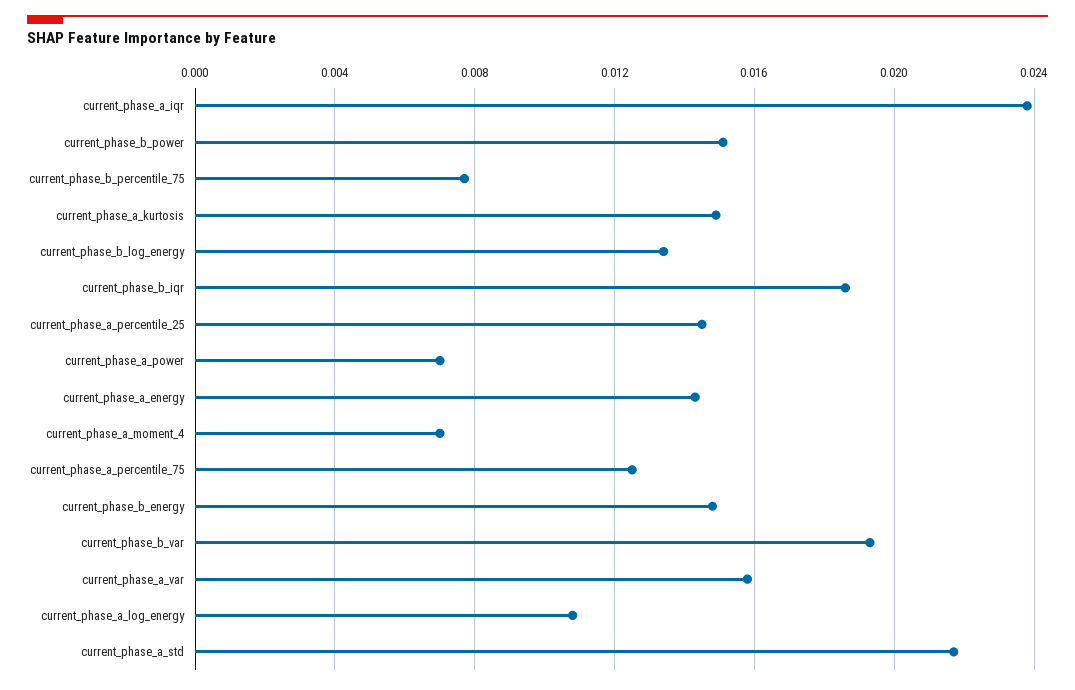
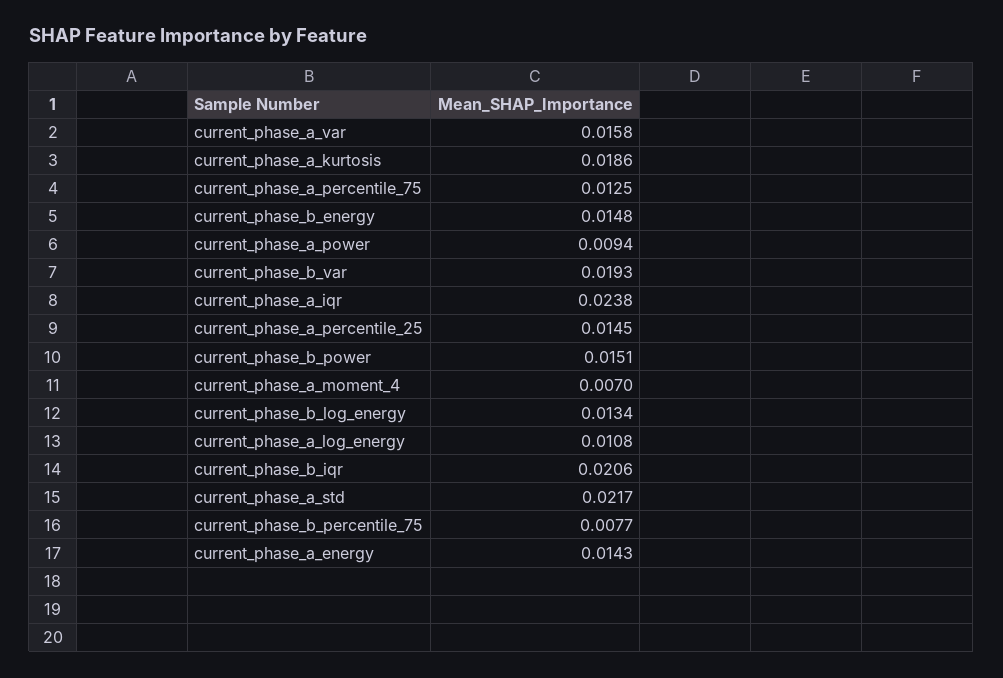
current_phase_a_kurtosis: 0.015 -> 0.0186
current_phase_b_iqr: 0.0185 -> 0.0206
current_phase_a_power: 0.007 -> 0.0094

